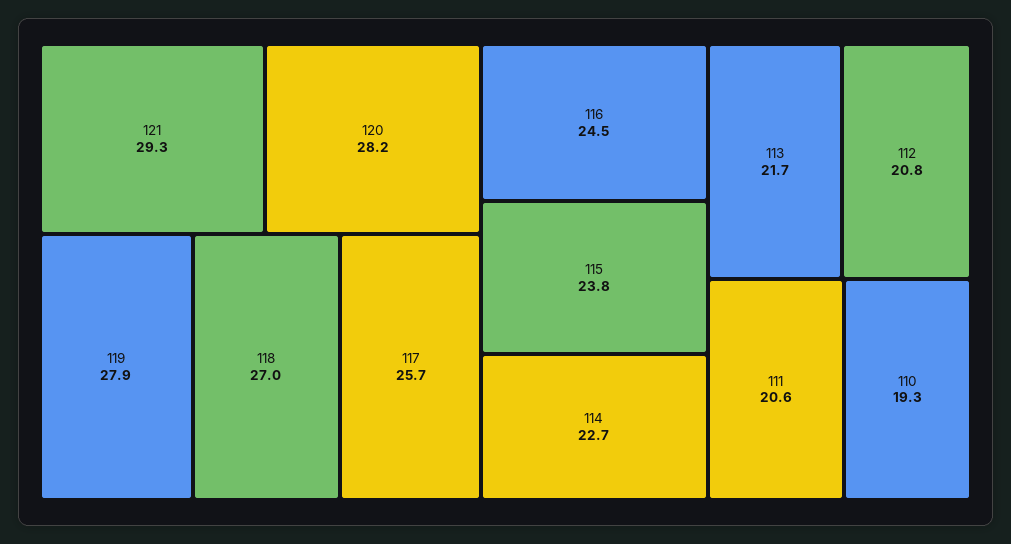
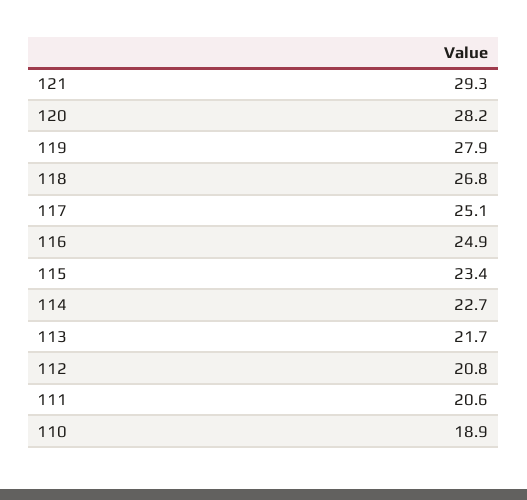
118: 27 -> 26.8
117: 25.7 -> 25.1
116: 24.5 -> 24.9
115: 23.8 -> 23.4
110: 19.3 -> 18.9

